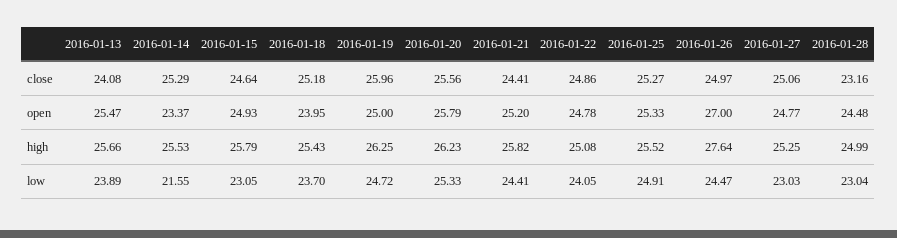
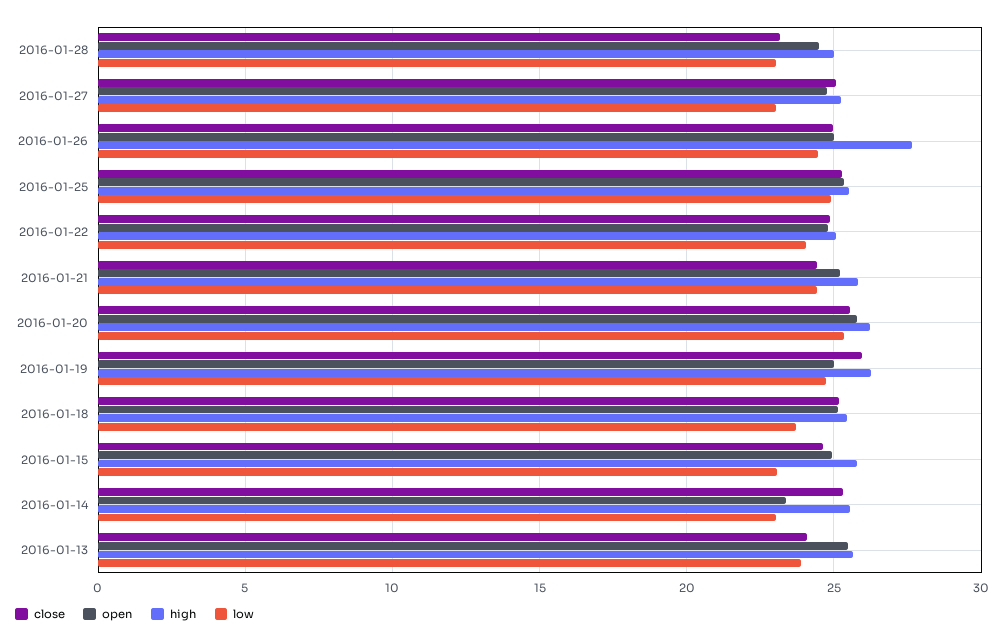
open, 2016-01-18: 23.95 -> 25
open, 2016-01-26: 27 -> 25
low, 2016-01-14: 21.55 -> 23

